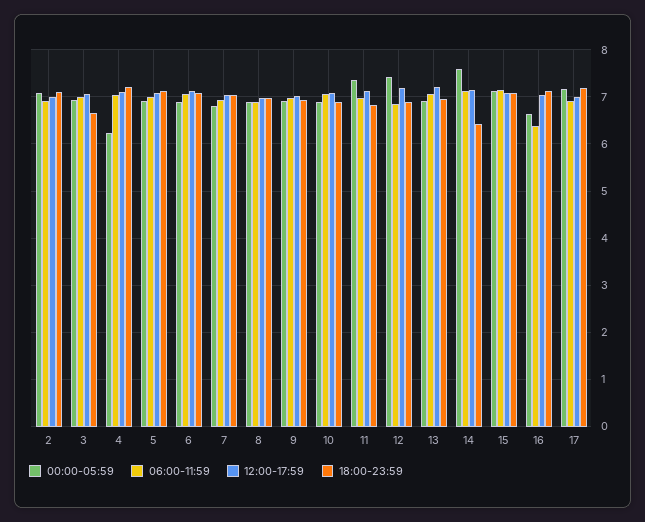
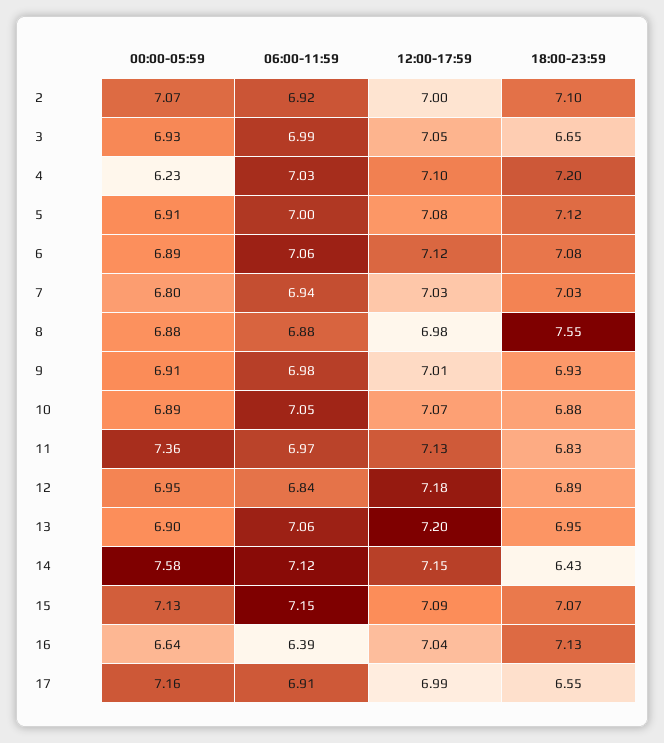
18:00-23:59, 8: 7 -> 7.55
00:00-05:59, 12: 7.4 -> 6.95
18:00-23:59, 17: 7.2 -> 6.55

